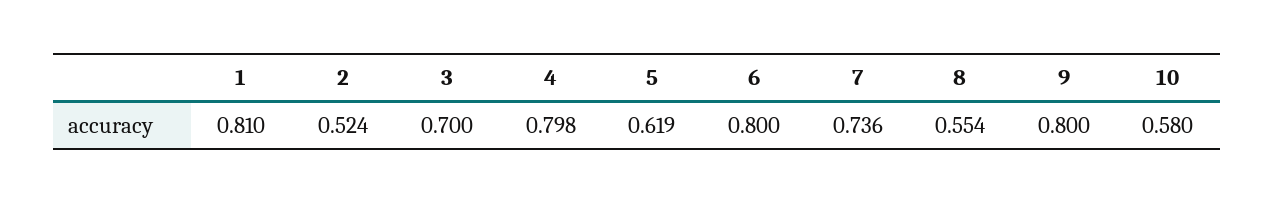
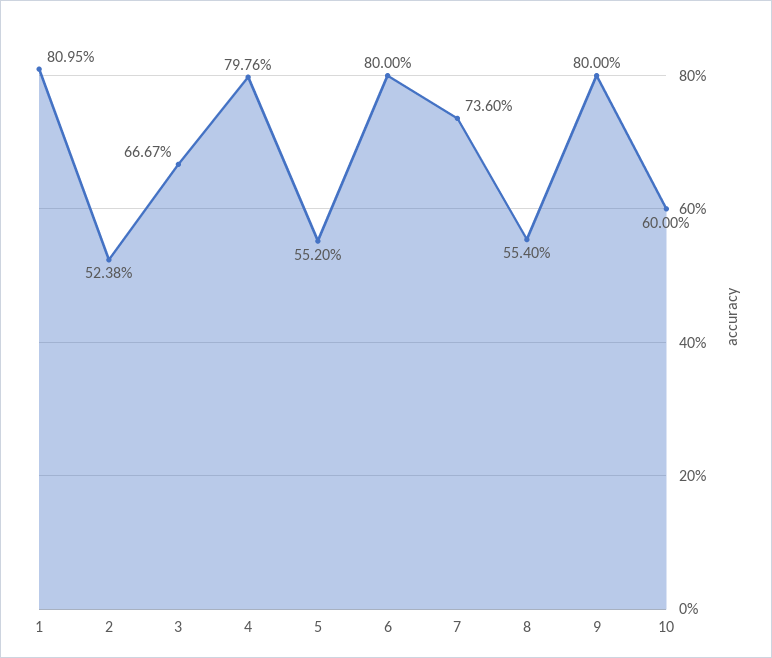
3: 0.7 -> 0.6667
5: 0.619 -> 0.552
10: 0.58 -> 0.6

